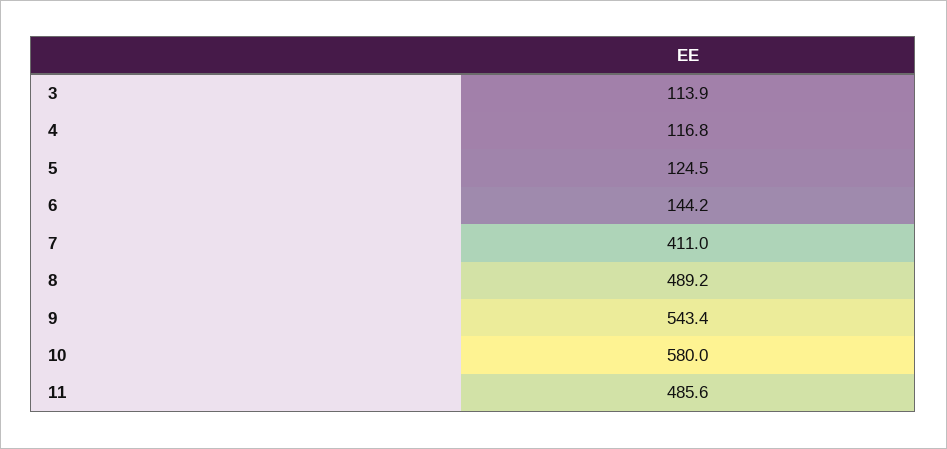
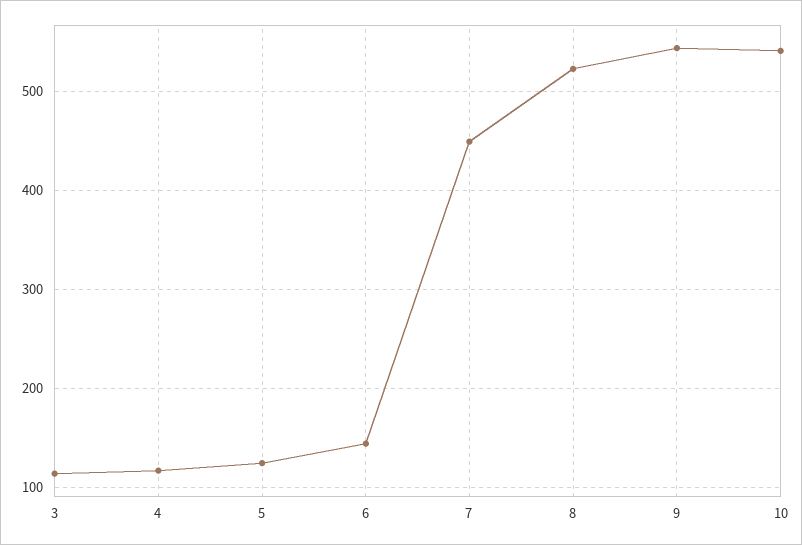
7: 411 -> 450
8: 489.2 -> 520
10: 580 -> 540
11: 485.6 -> none

